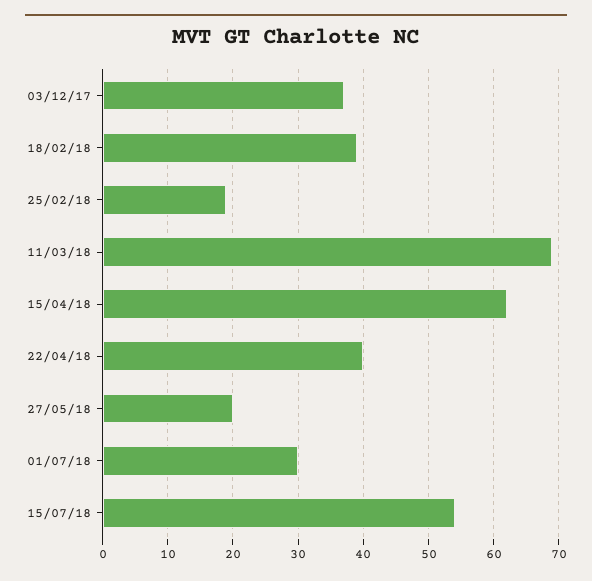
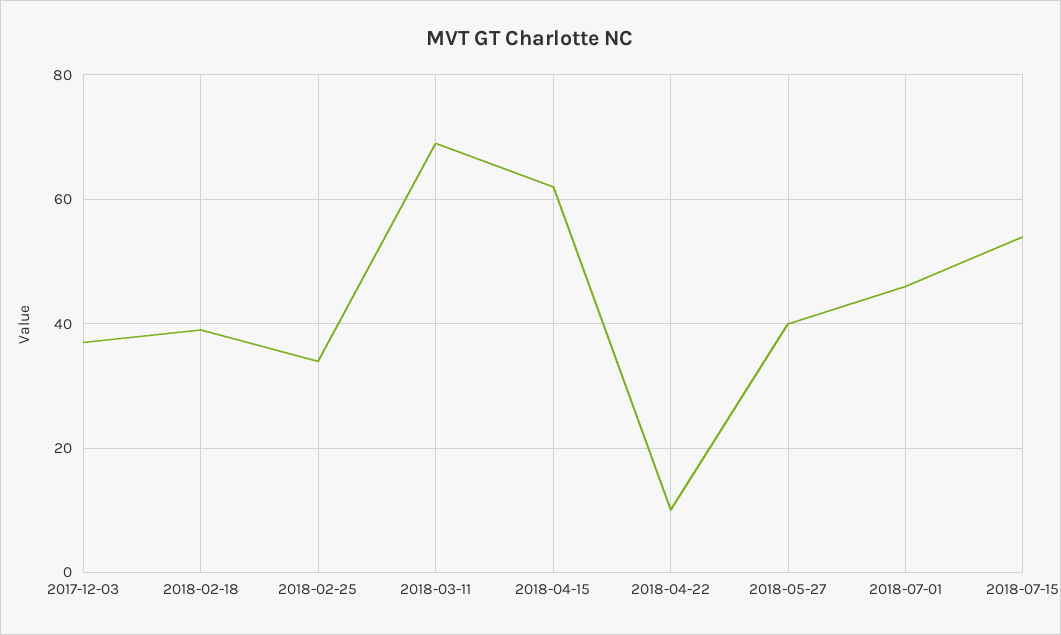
25/02/18: 19 -> 35
22/04/18: 40 -> 10
27/05/18: 20 -> 40
01/07/18: 30 -> 45

